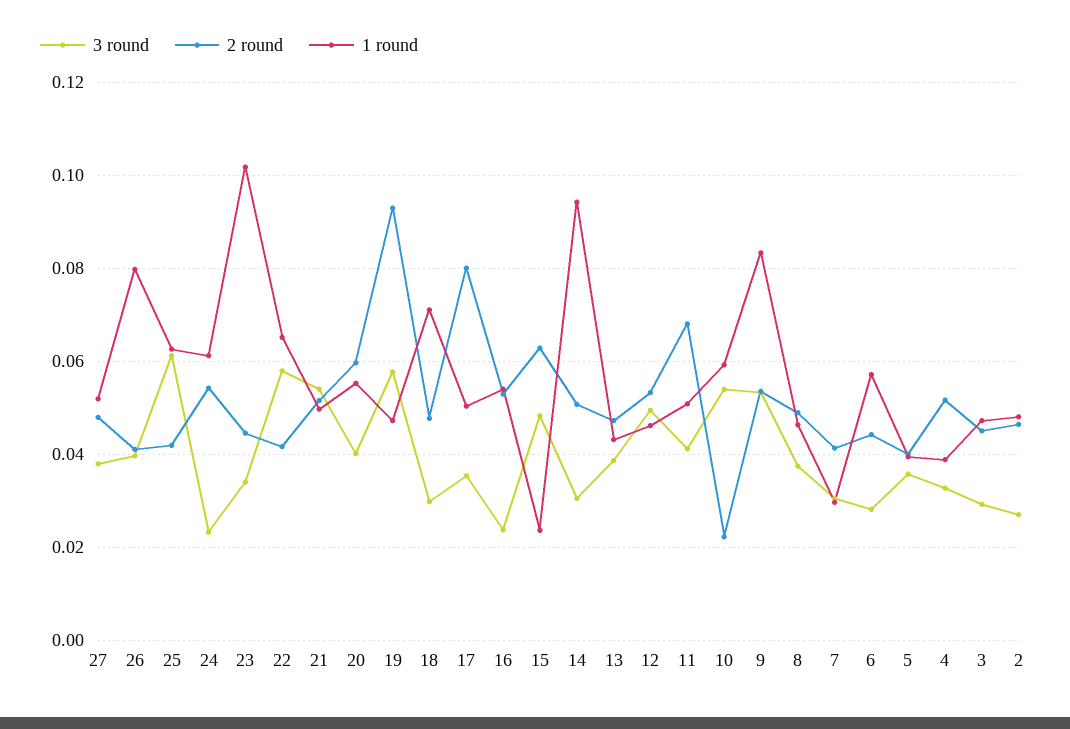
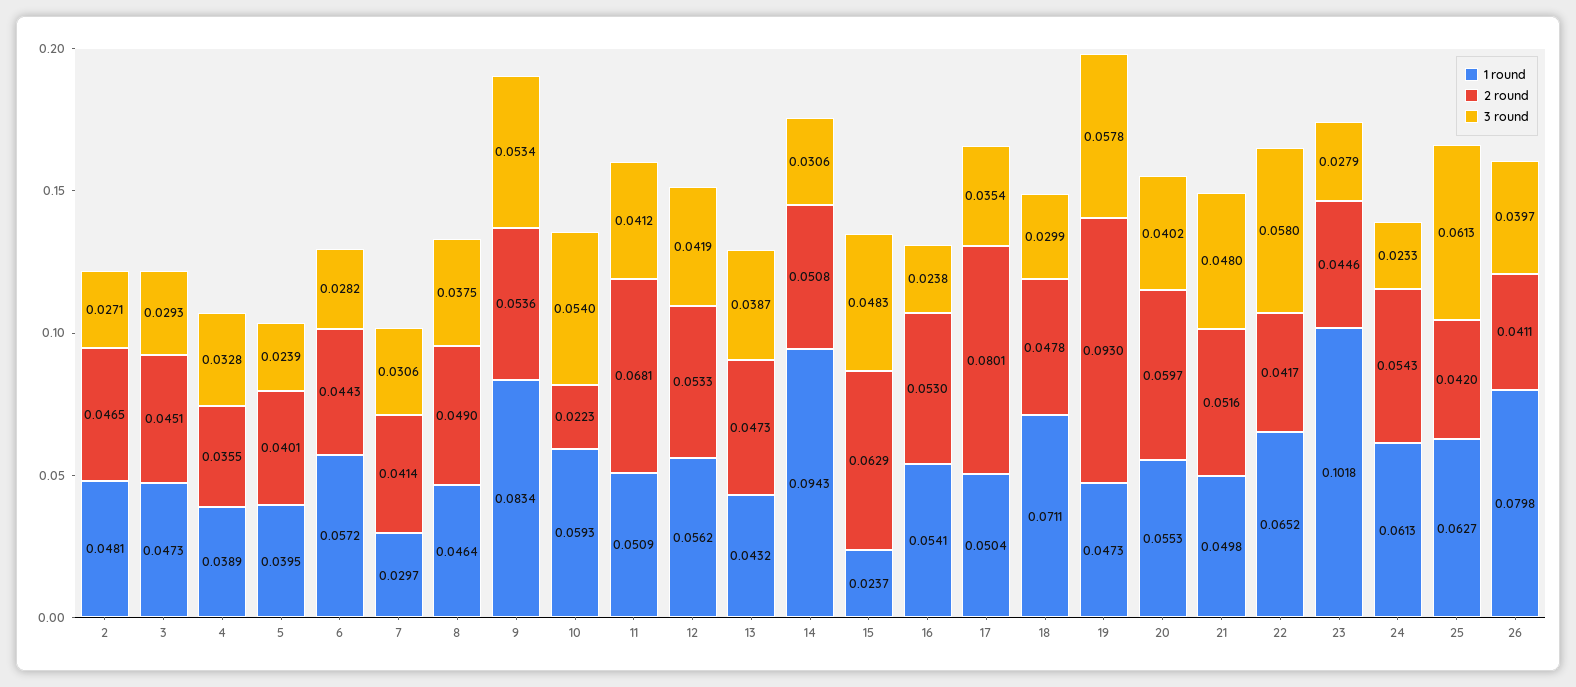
3 round, 27: 0.038 -> none
2 round, 27: 0.048 -> none
1 round, 27: 0.052 -> none
3 round, 23: 0.034 -> 0.0279
3 round, 21: 0.054 -> 0.048
3 round, 12: 0.05 -> 0.0419
1 round, 12: 0.046 -> 0.0562
3 round, 5: 0.036 -> 0.0239
2 round, 4: 0.052 -> 0.0355

